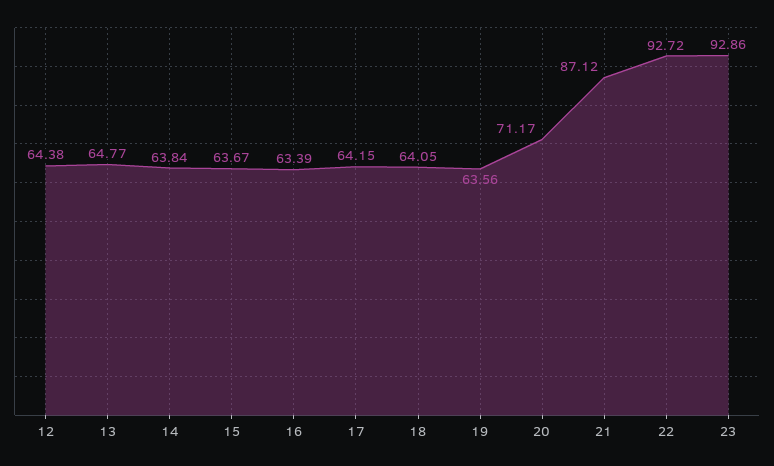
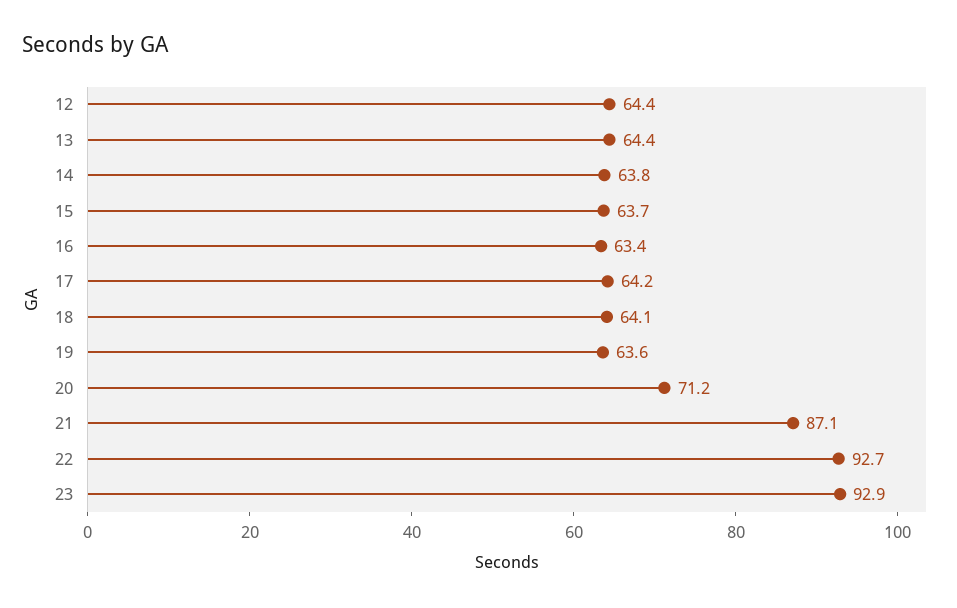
13: 64.77 -> 64.4

